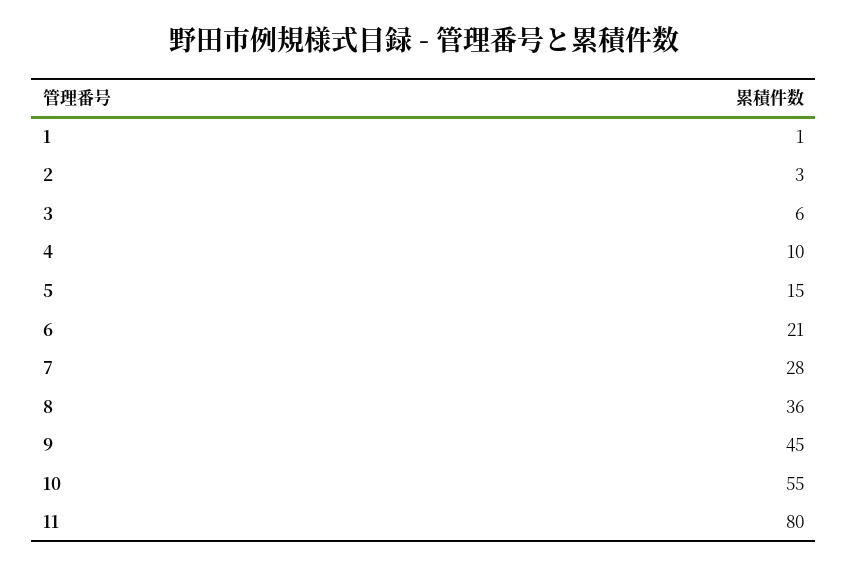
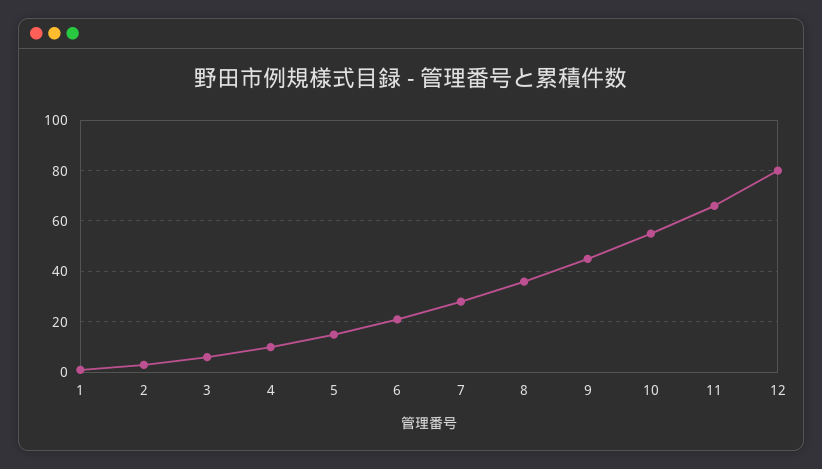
11: 80 -> 65
12: none -> 80

